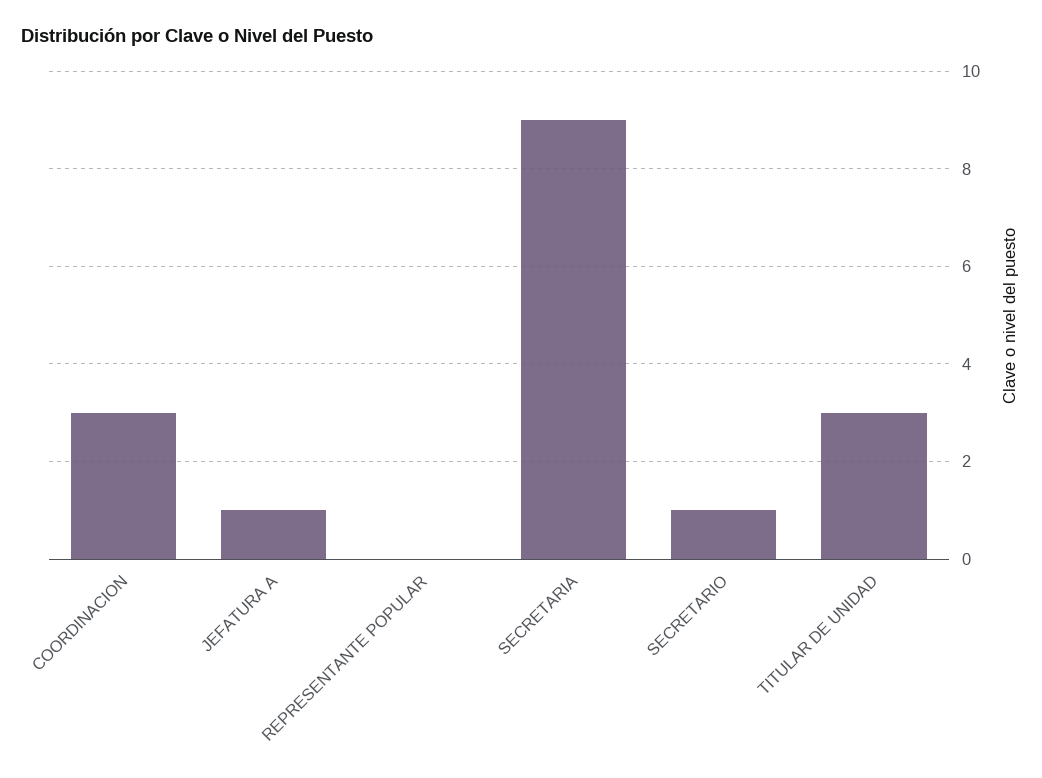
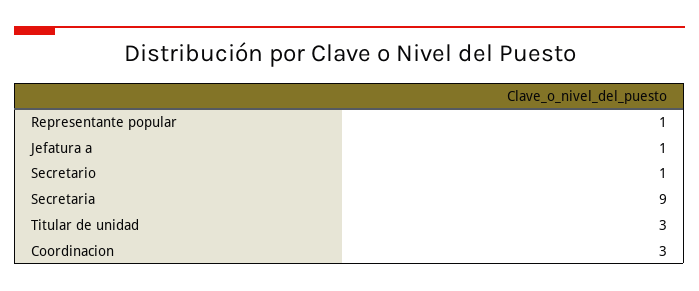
REPRESENTANTE POPULAR: 0 -> 1

